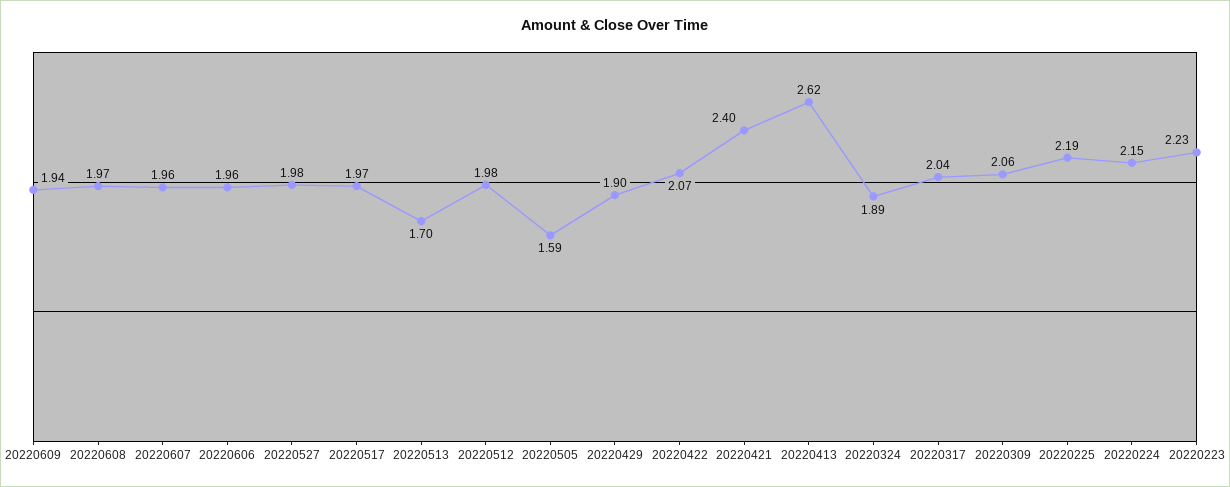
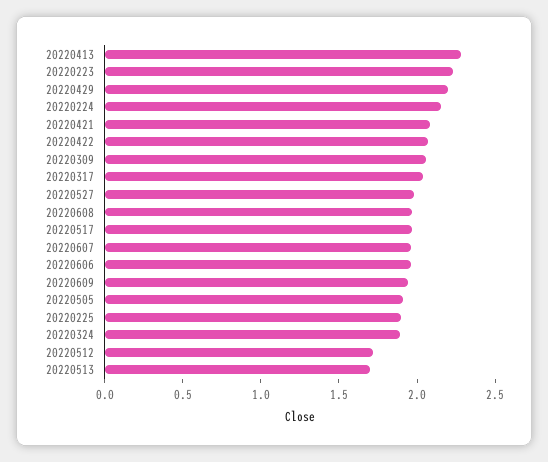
20220512: 1.98 -> 1.7
20220505: 1.59 -> 1.9
20220429: 1.9 -> 2.2
20220421: 2.4 -> 2.1
20220413: 2.62 -> 2.3
20220225: 2.19 -> 1.9

